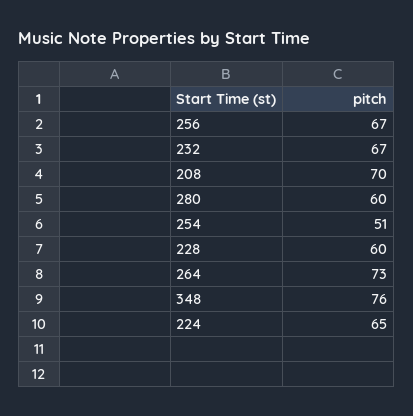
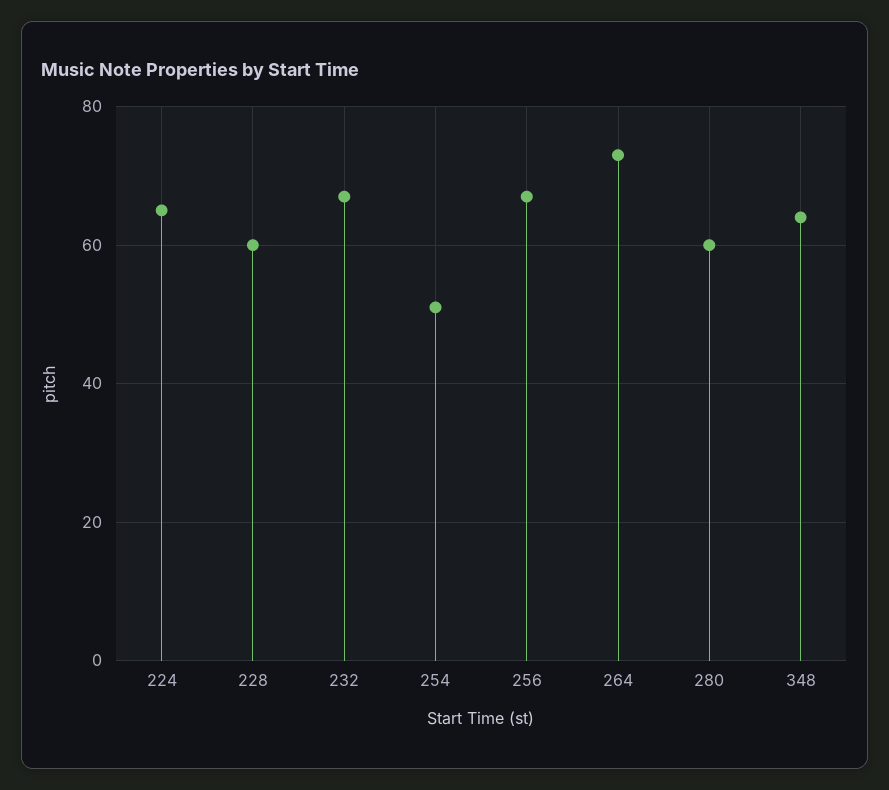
208: 70 -> none
348: 76 -> 65

